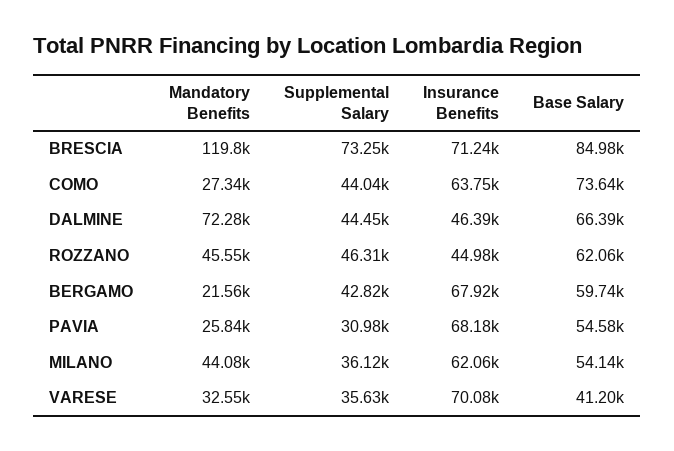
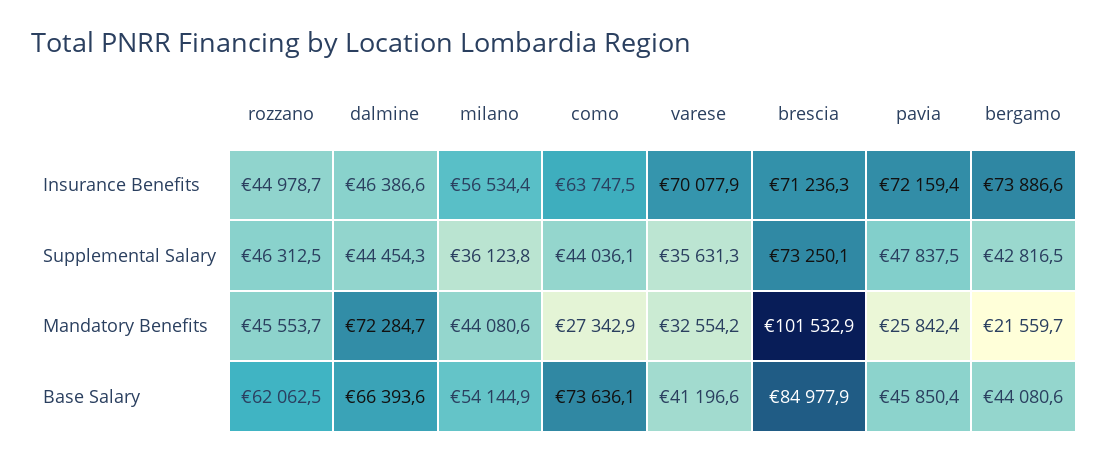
Mandatory Benefits, BRESCIA: 119800 -> 101532.9
Insurance Benefits, BERGAMO: 67920 -> 73886.6
Base Salary, BERGAMO: 59740 -> 44080.6
Supplemental Salary, PAVIA: 30980 -> 47837.5
Insurance Benefits, PAVIA: 68180 -> 72159.4
Base Salary, PAVIA: 54580 -> 45850.4
Insurance Benefits, MILANO: 62060 -> 56534.4

